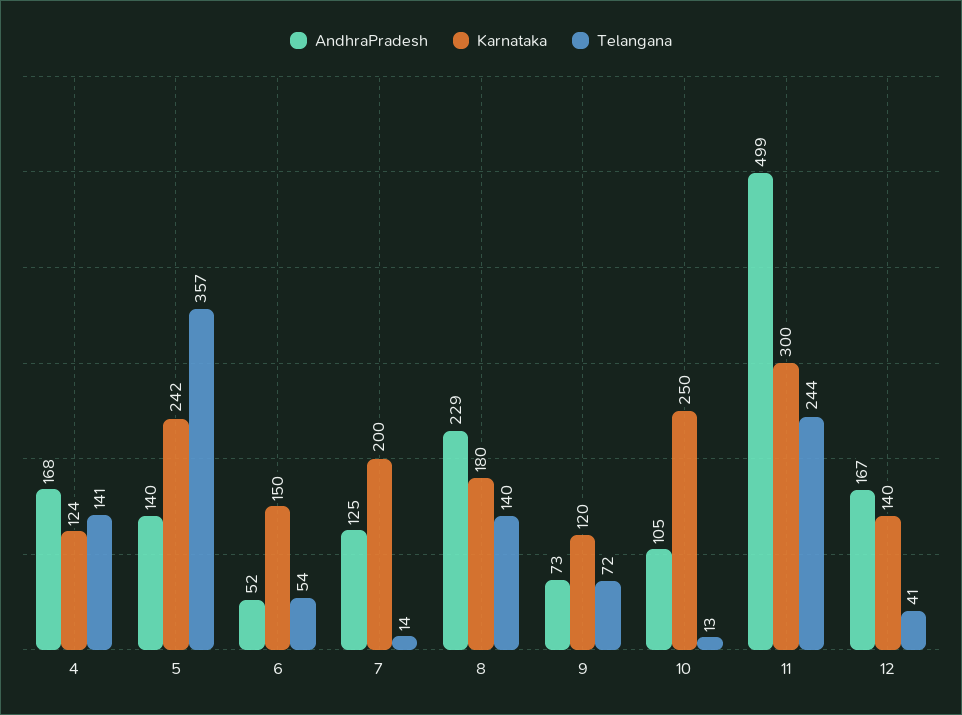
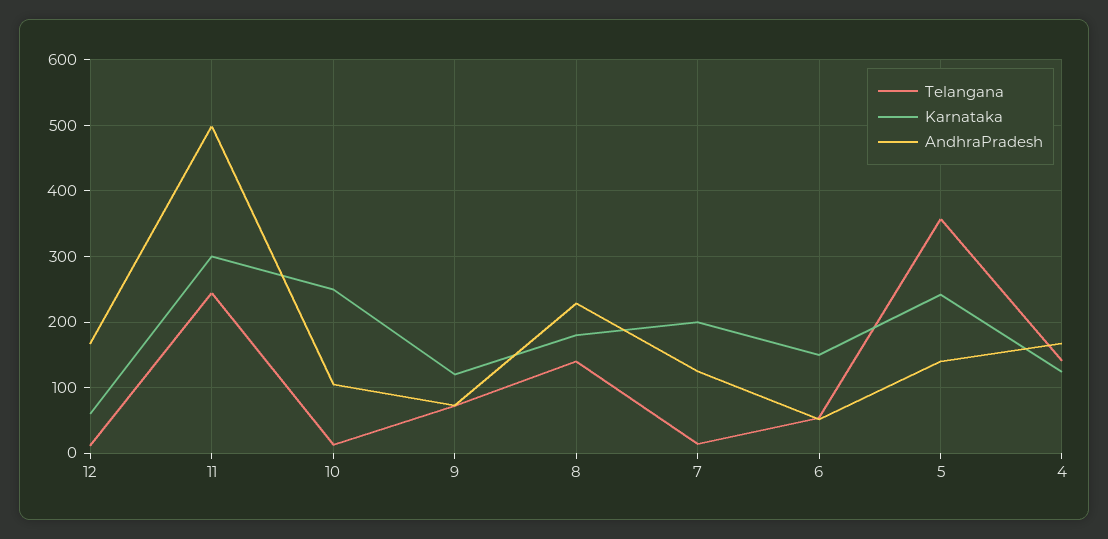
Karnataka, 12: 140 -> 60
Telangana, 12: 41 -> 10

